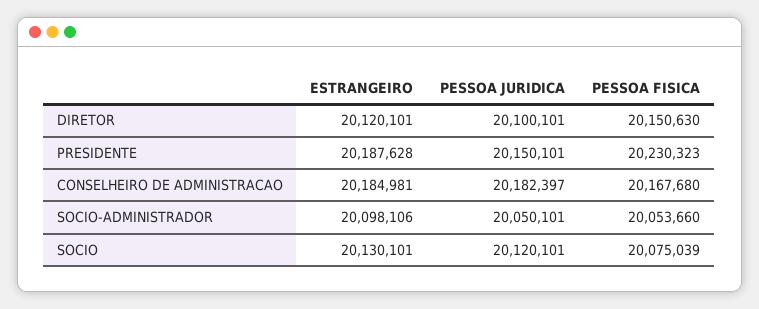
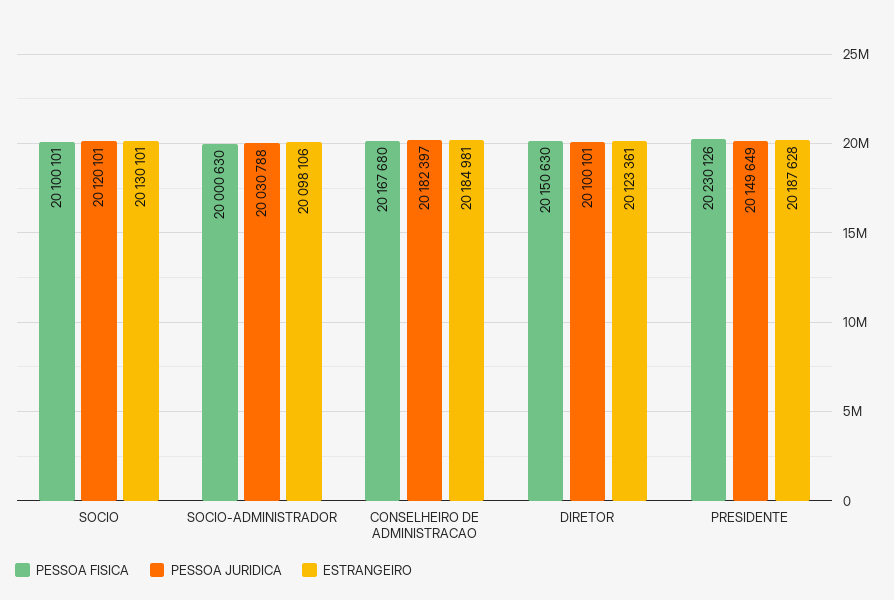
ESTRANGEIRO, DIRETOR: 20120101 -> 20123361
PESSOA JURIDICA, PRESIDENTE: 20150101 -> 20149649
PESSOA FISICA, PRESIDENTE: 20230323 -> 20230126
PESSOA JURIDICA, SOCIO-ADMINISTRADOR: 20050101 -> 20030788
PESSOA FISICA, SOCIO-ADMINISTRADOR: 20053660 -> 20000630
PESSOA FISICA, SOCIO: 20075039 -> 20100101

